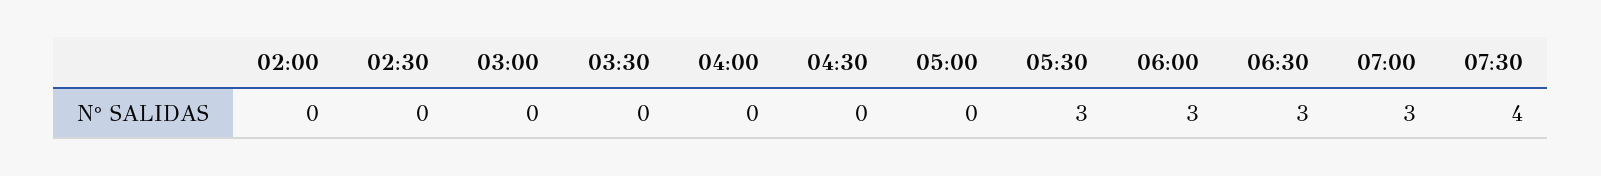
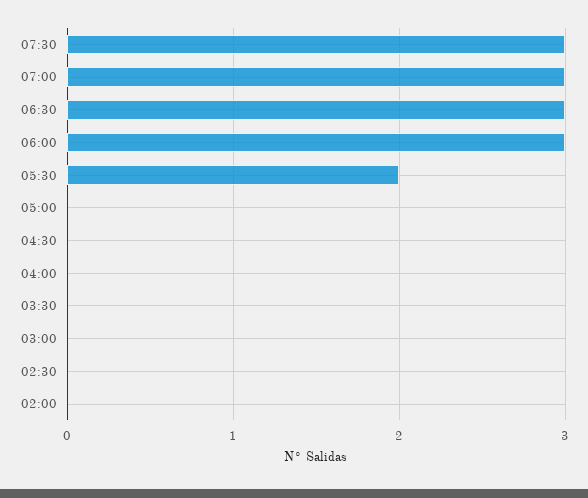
05:30: 3 -> 2
07:30: 4 -> 3

